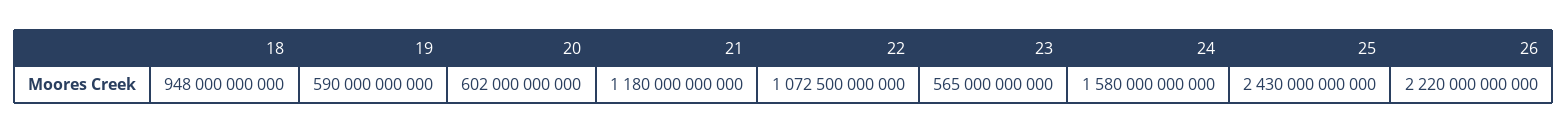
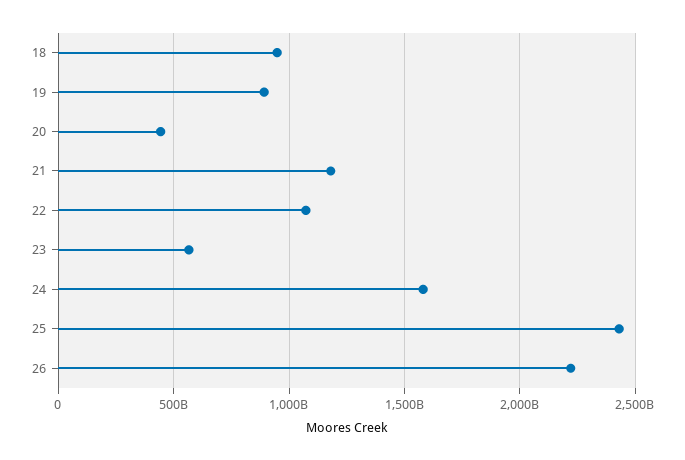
19: 590000000000 -> 900000000000
20: 602000000000 -> 450000000000

